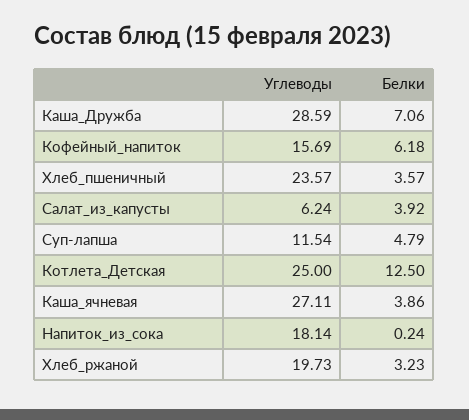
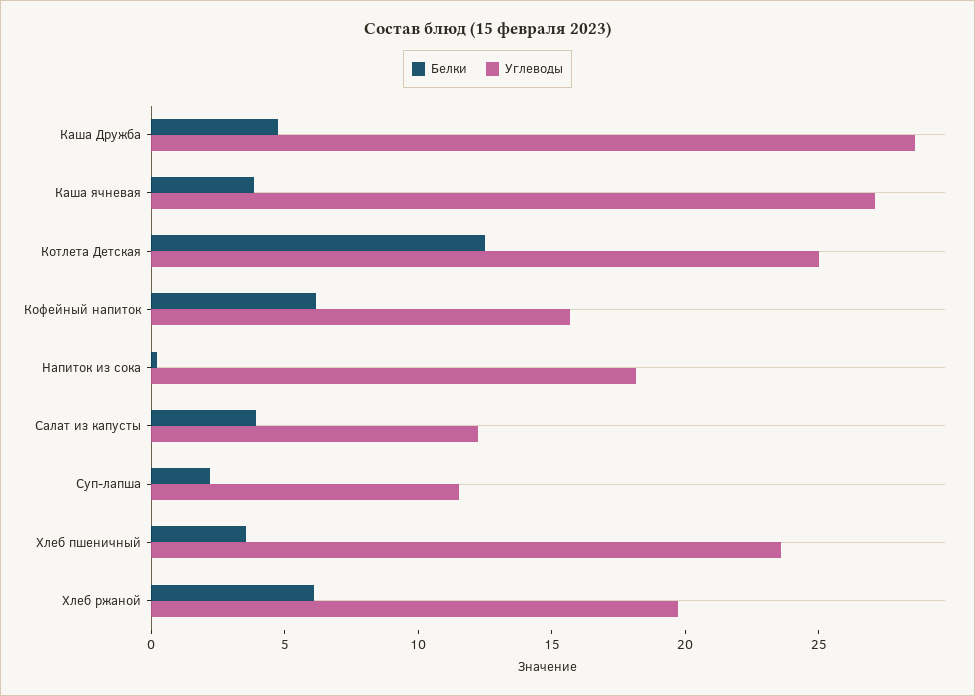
Белки, Каша_Дружба: 7.06 -> 5
Углеводы, Салат_из_капусты: 6.24 -> 12
Белки, Суп-лапша: 4.79 -> 2
Белки, Хлеб_ржаной: 3.23 -> 6

